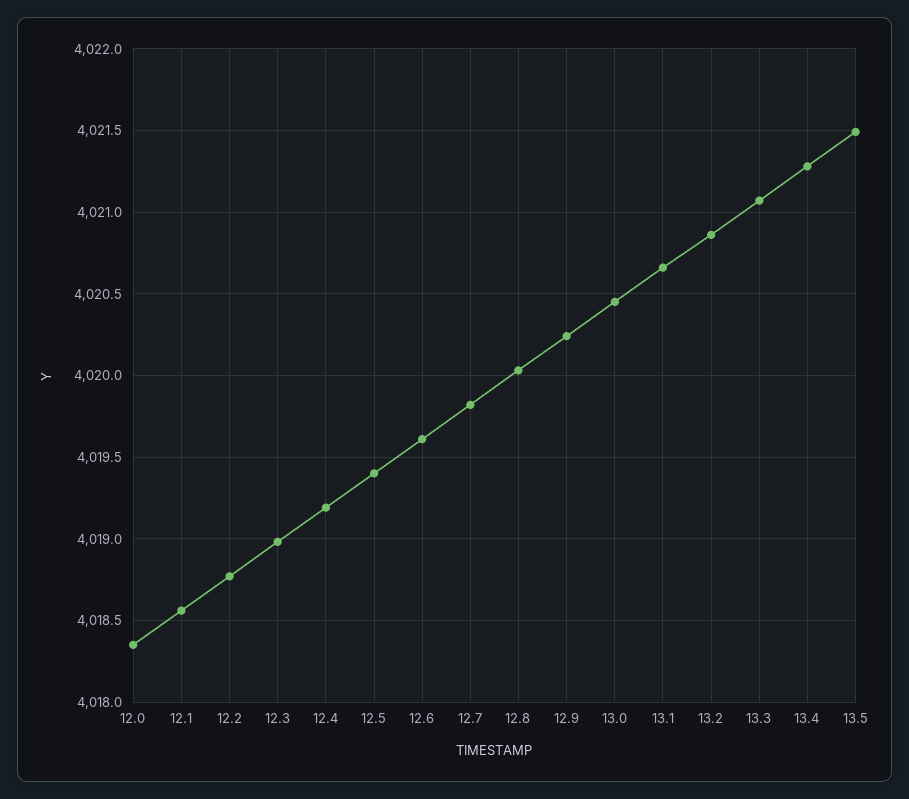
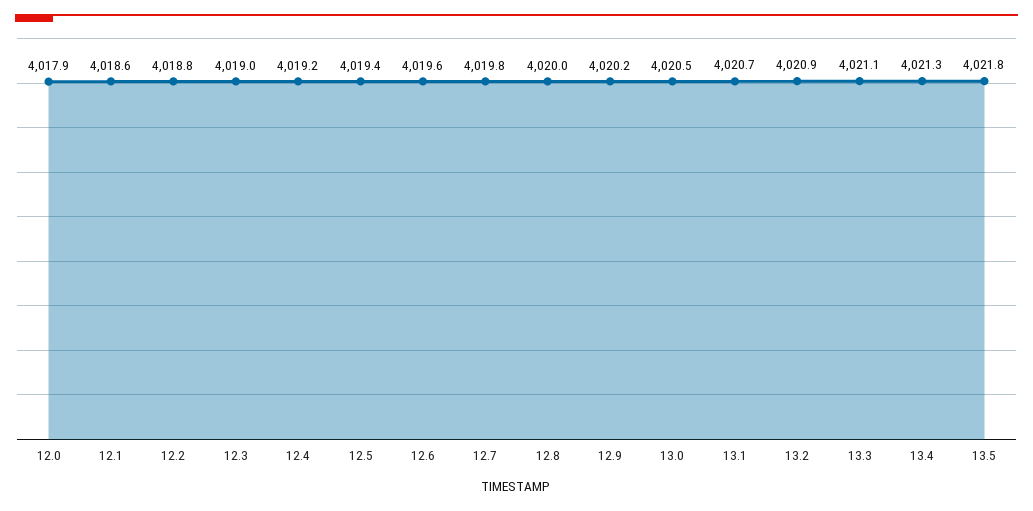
12.0: 4018.35 -> 4017.9
13.5: 4021.5 -> 4021.8

